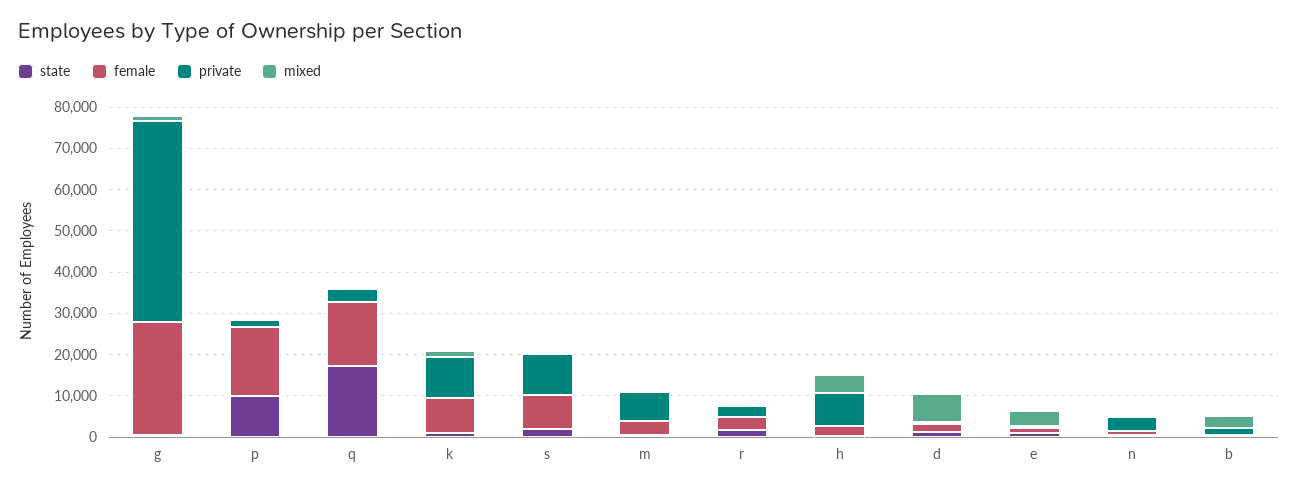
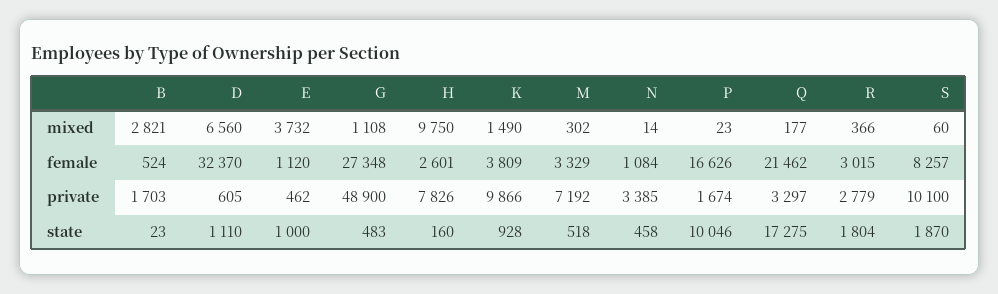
female, q: 16000 -> 21462
female, k: 8000 -> 3809
mixed, h: 4000 -> 9750
female, d: 2000 -> 32370

